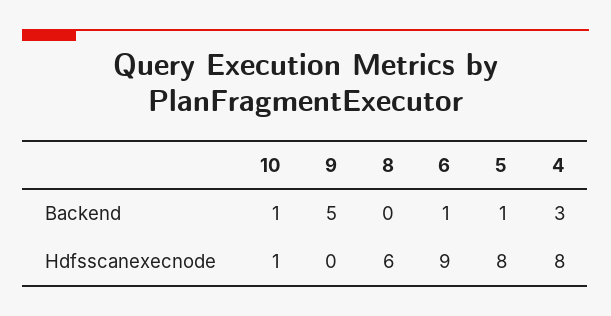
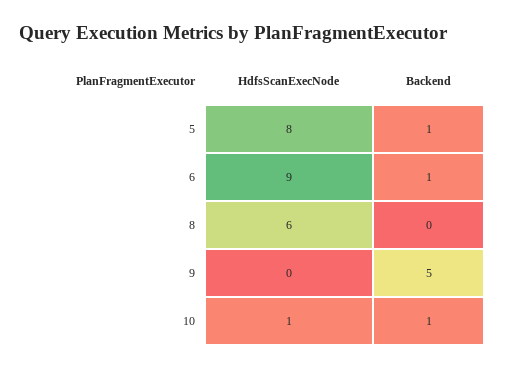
4, Backend: 3 -> none
4, Hdfsscanexecnode: 8 -> none

